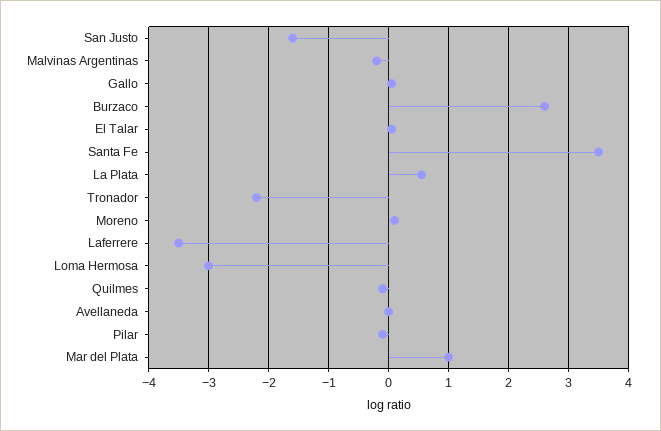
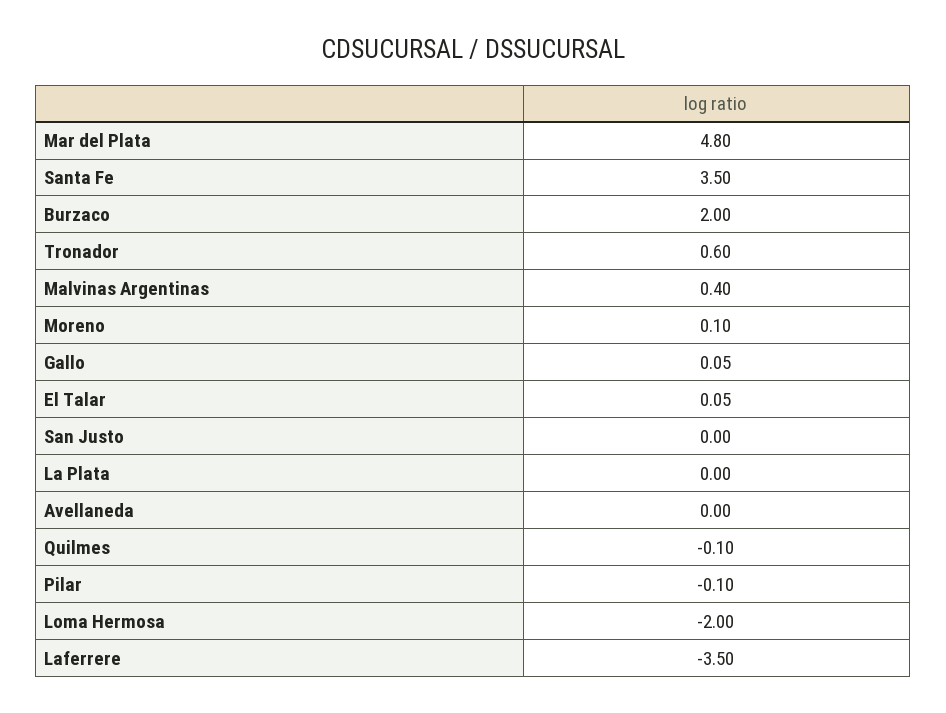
San Justo: -1.6 -> 0
Malvinas Argentinas: -0.2 -> 0.4
Burzaco: 2.6 -> 2
La Plata: 0.6 -> 0
Tronador: -2.2 -> 0.6
Loma Hermosa: -3 -> -2
Mar del Plata: 1 -> 4.8

